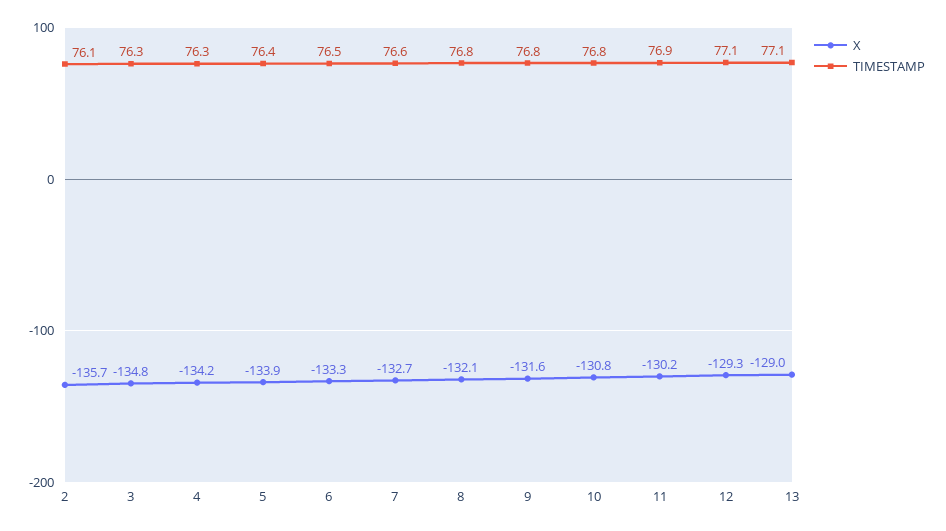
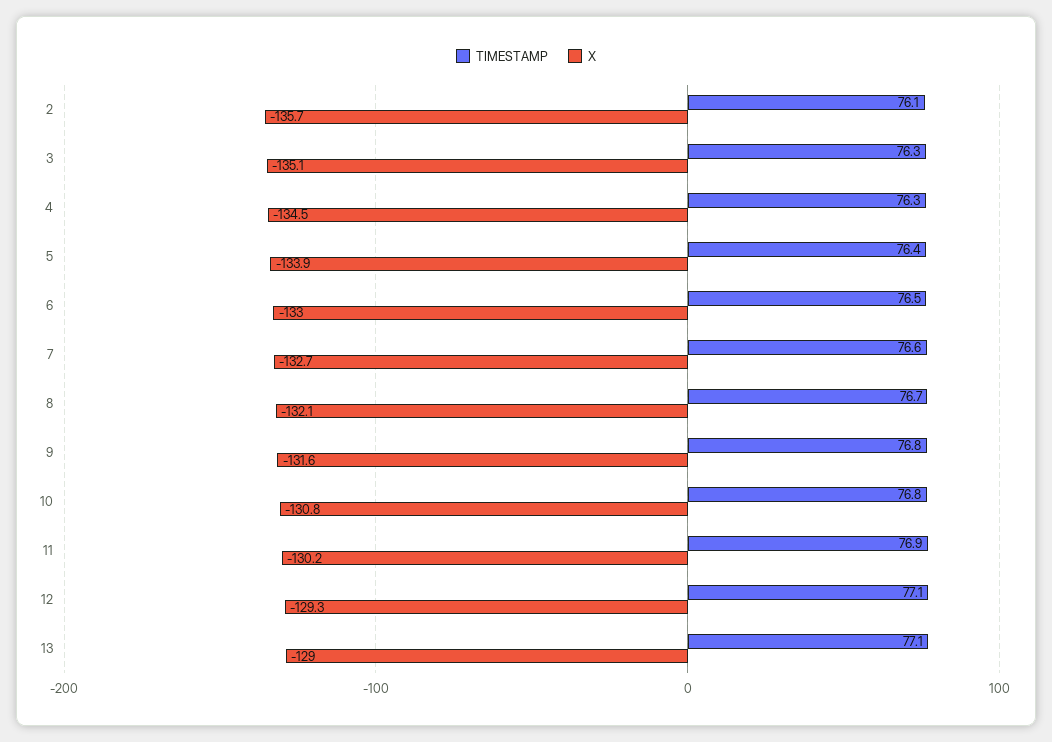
X, 3: -134.8 -> -135.1
X, 4: -134.2 -> -134.5
X, 6: -133.3 -> -133
TIMESTAMP, 8: 76.8 -> 76.7

